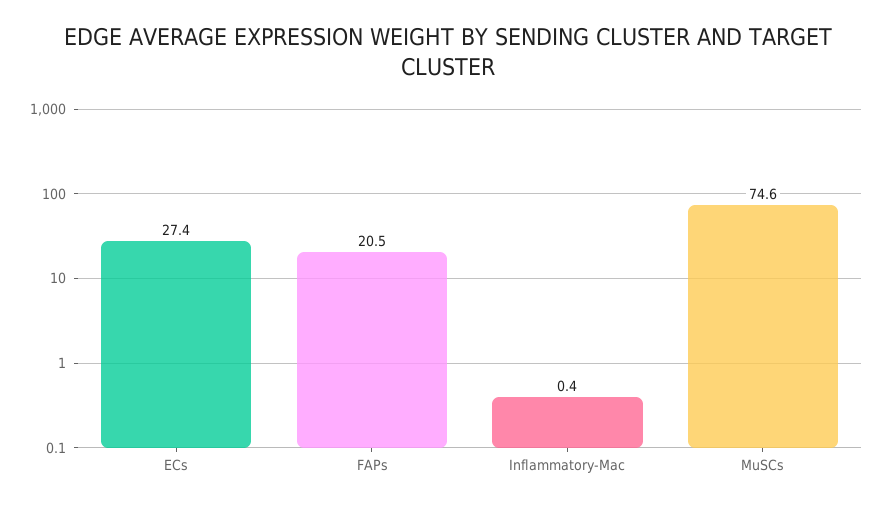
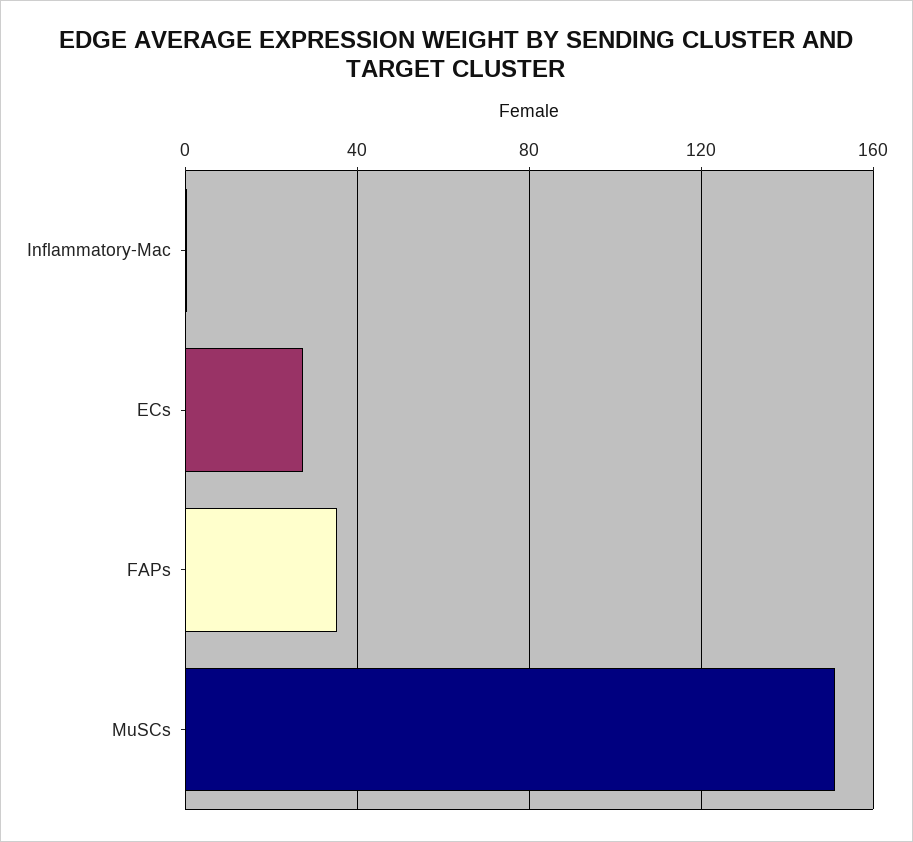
FAPs: 20.5 -> 35
MuSCs: 74.6 -> 150

